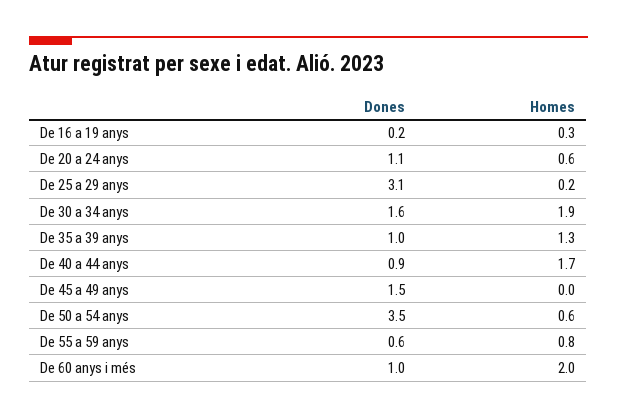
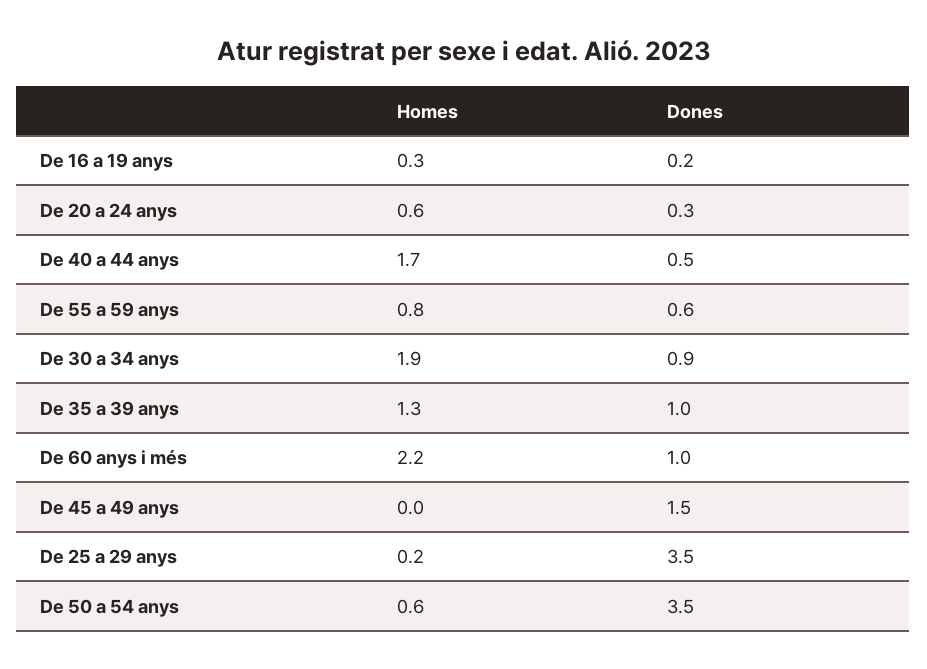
Dones, De 20 a 24 anys: 1.1 -> 0.3
Dones, De 25 a 29 anys: 3.1 -> 3.5
Dones, De 30 a 34 anys: 1.6 -> 0.9
Dones, De 40 a 44 anys: 0.9 -> 0.5
Homes, De 60 anys i més: 2 -> 2.2

